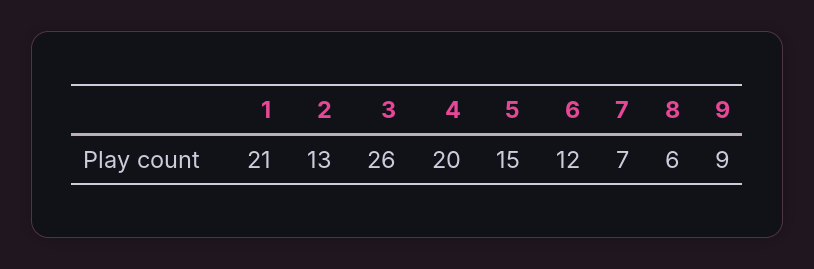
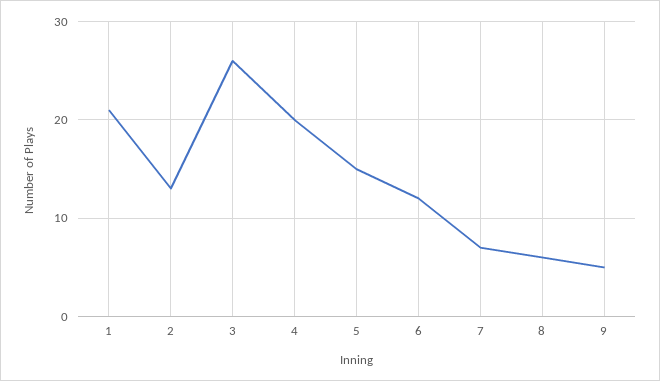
9: 9 -> 5

